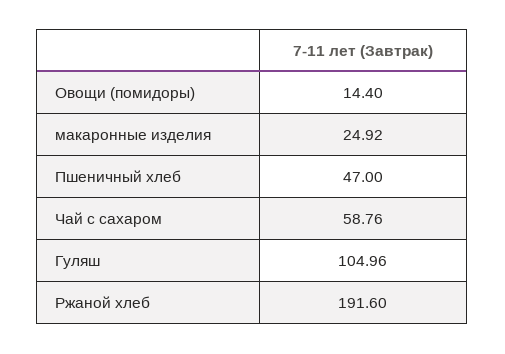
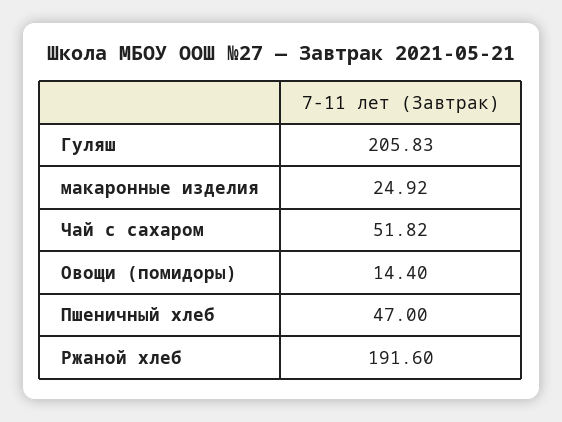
Чай с сахаром: 58.76 -> 51.82
Гуляш: 104.96 -> 205.83

